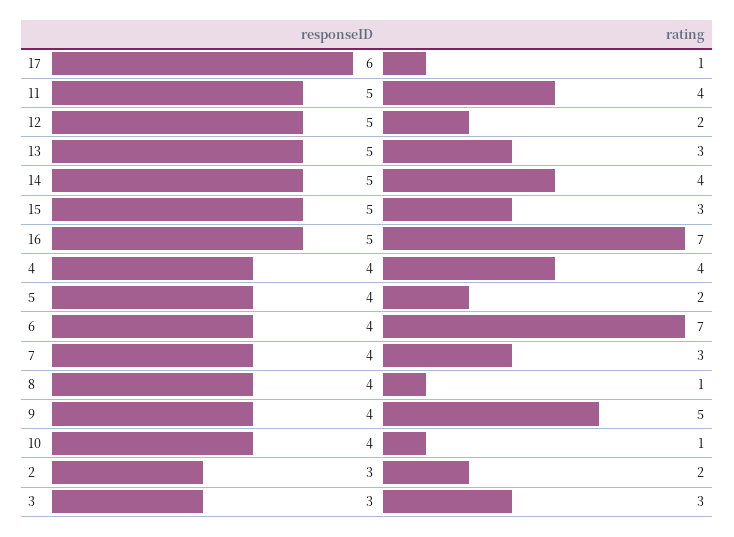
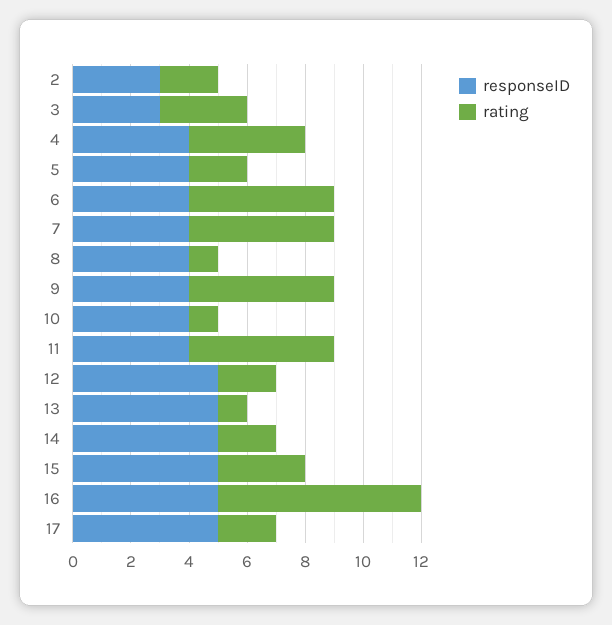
responseID, 17: 6 -> 5
rating, 17: 1 -> 2
responseID, 11: 5 -> 4
rating, 11: 4 -> 5
rating, 13: 3 -> 1
rating, 14: 4 -> 2
rating, 6: 7 -> 5
rating, 7: 3 -> 5

